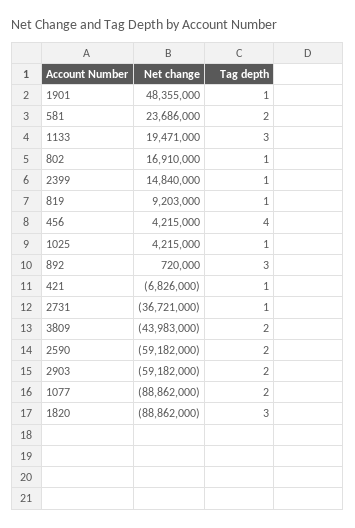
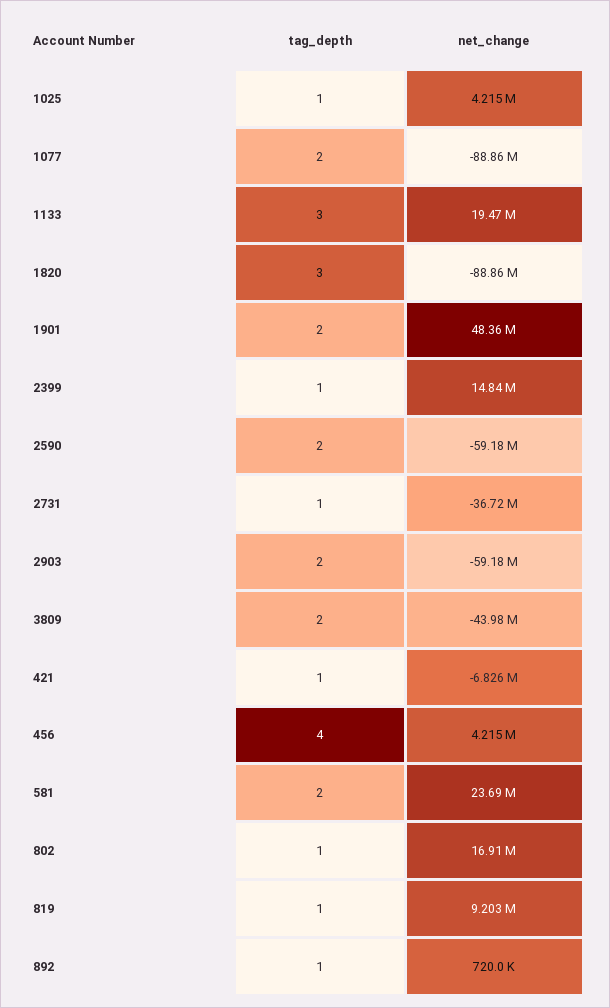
Tag depth, 1901: 1 -> 2
Tag depth, 892: 3 -> 1

